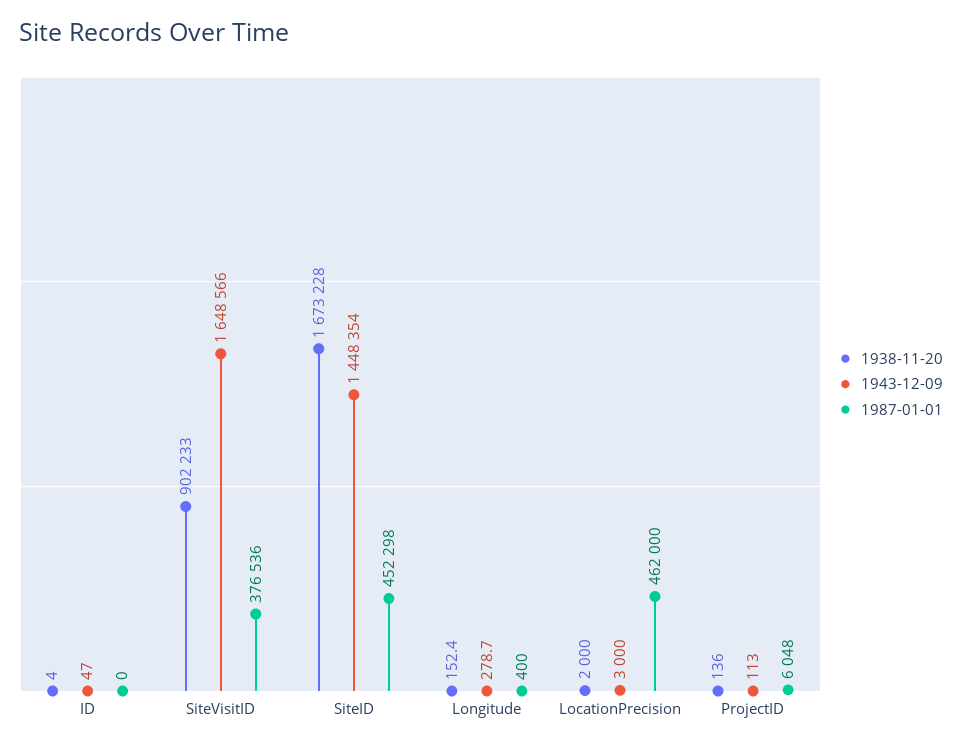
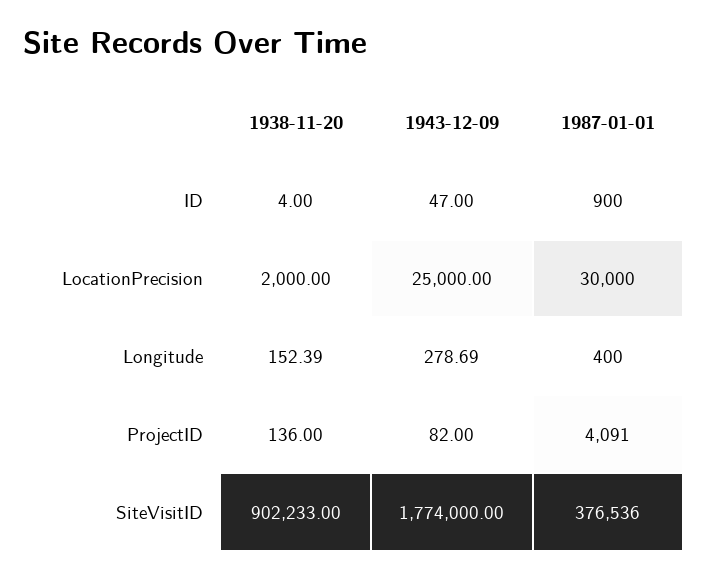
1987-01-01, ID: 0 -> 900
1943-12-09, SiteVisitID: 1648566 -> 1774000
1938-11-20, SiteID: 1673228 -> none
1943-12-09, SiteID: 1448354 -> none
1987-01-01, SiteID: 452298 -> none
1943-12-09, LocationPrecision: 3000 -> 25000
1987-01-01, LocationPrecision: 462000 -> 30000
1943-12-09, ProjectID: 113 -> 82
1987-01-01, ProjectID: 6048 -> 4091

